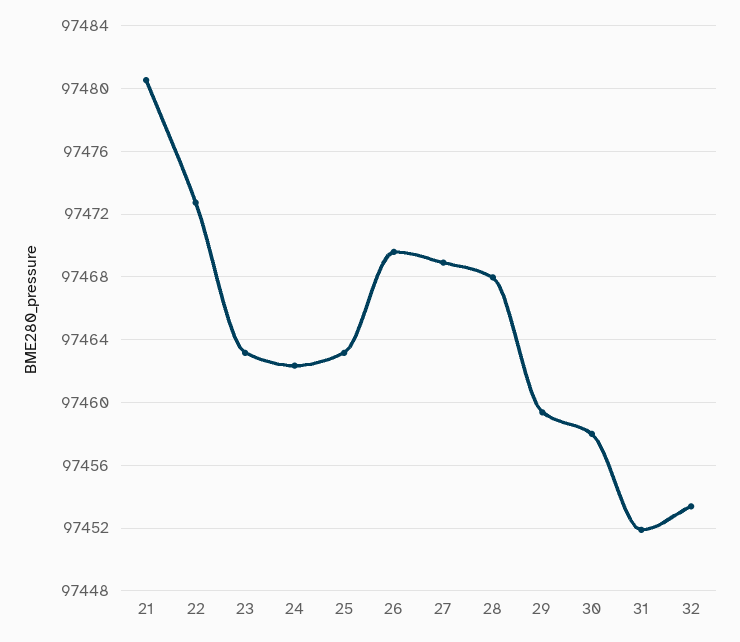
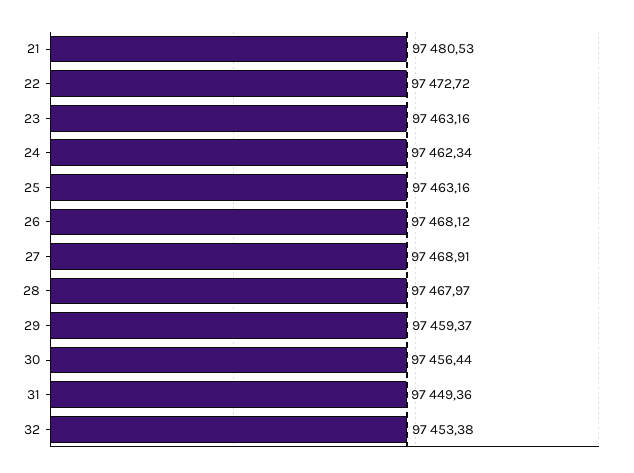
26: 97469.5 -> 97468.12
30: 97458 -> 97456.44
31: 97452 -> 97449.36

